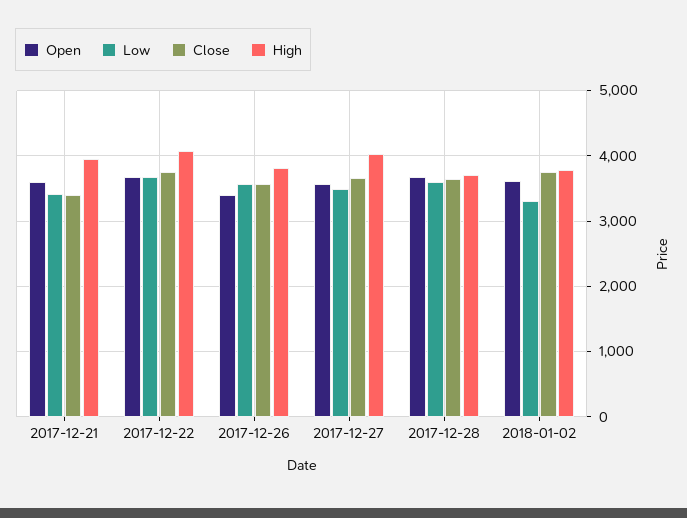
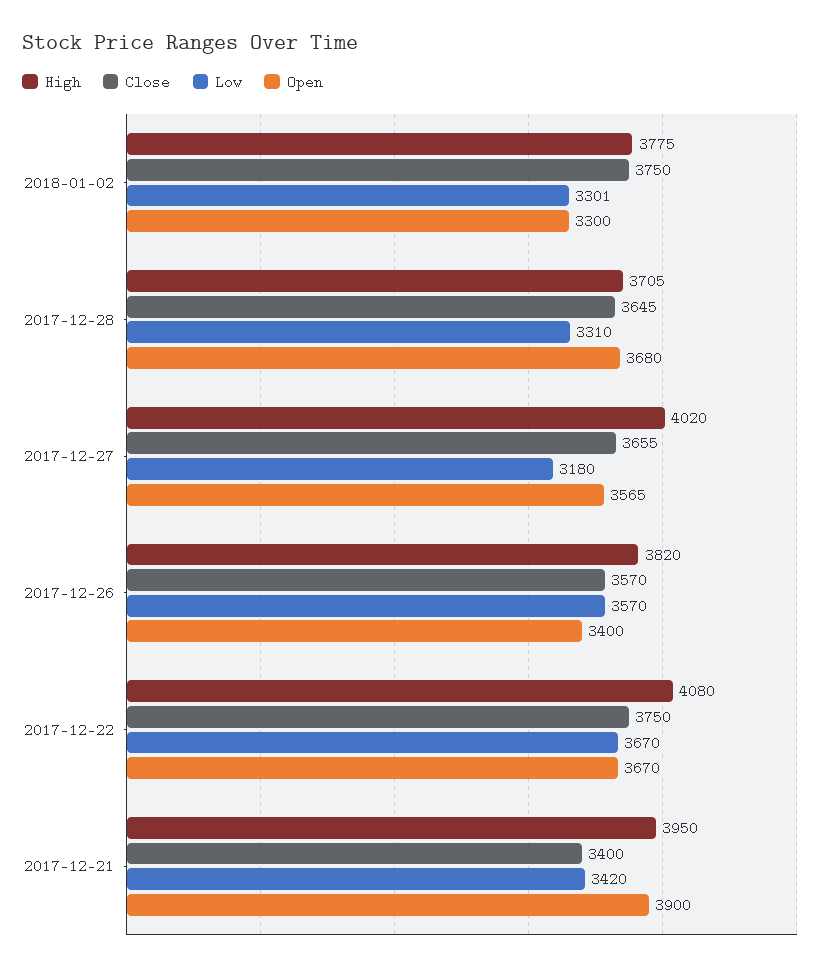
Open, 2017-12-21: 3600 -> 3900
Low, 2017-12-27: 3500 -> 3180
Low, 2017-12-28: 3600 -> 3310
Open, 2018-01-02: 3600 -> 3300

